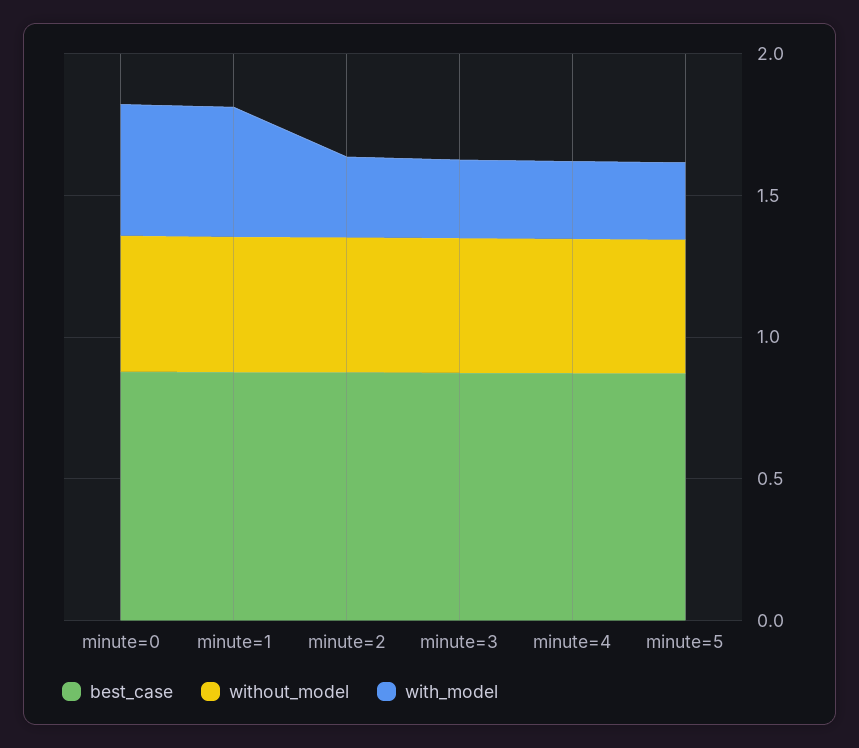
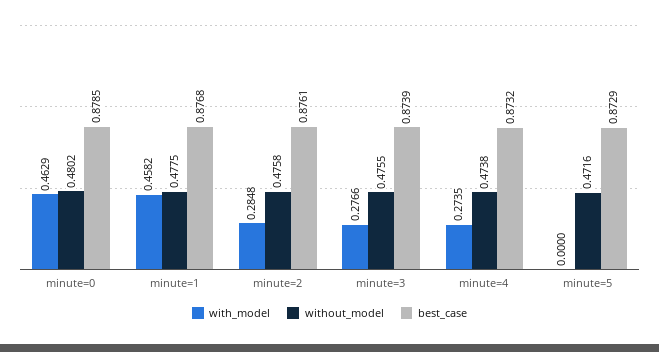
with_model, minute=5: 0.3 -> 0

